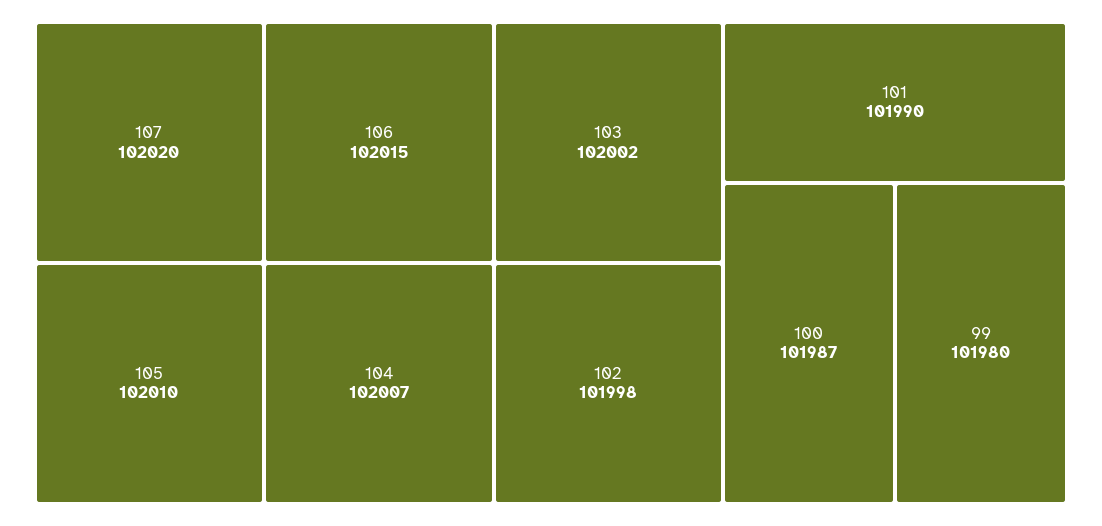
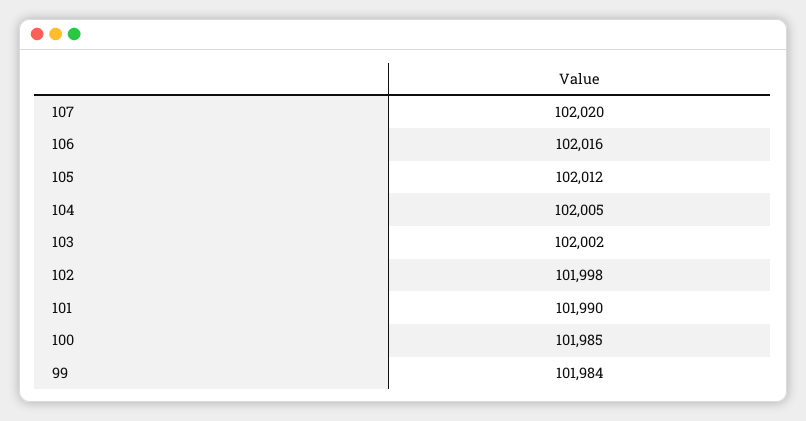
106: 102015 -> 102016
105: 102010 -> 102012
104: 102007 -> 102005
100: 101987 -> 101985
99: 101980 -> 101984

